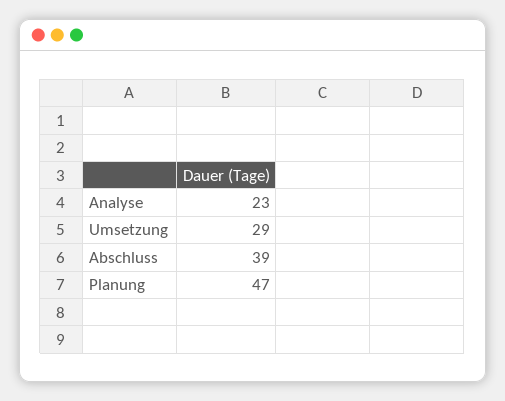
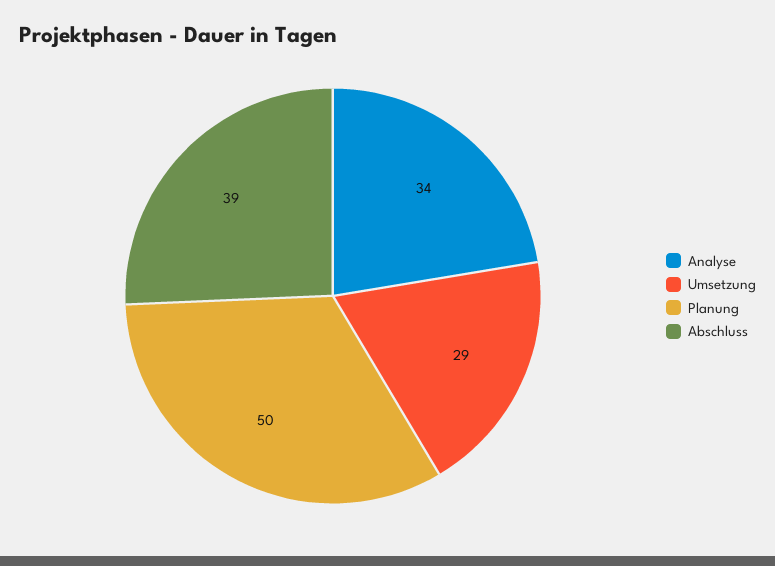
Analyse: 23 -> 34
Planung: 47 -> 50

